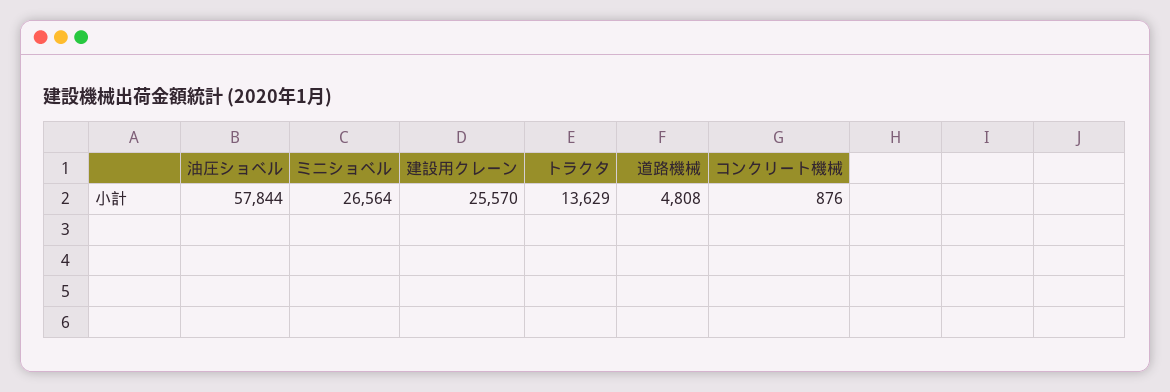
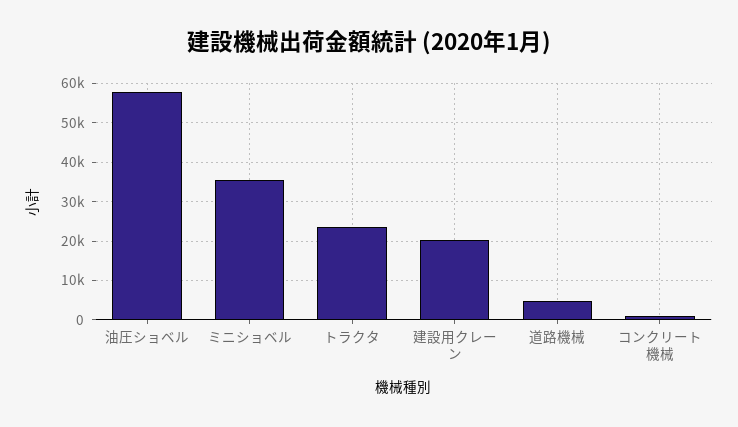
ミニショベル: 26564 -> 36000
建設用クレーン: 25570 -> 20000
トラクタ: 13629 -> 24000

